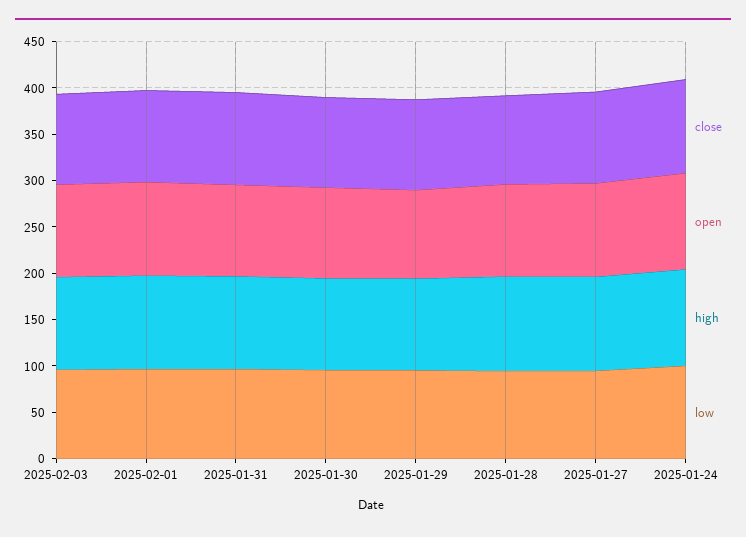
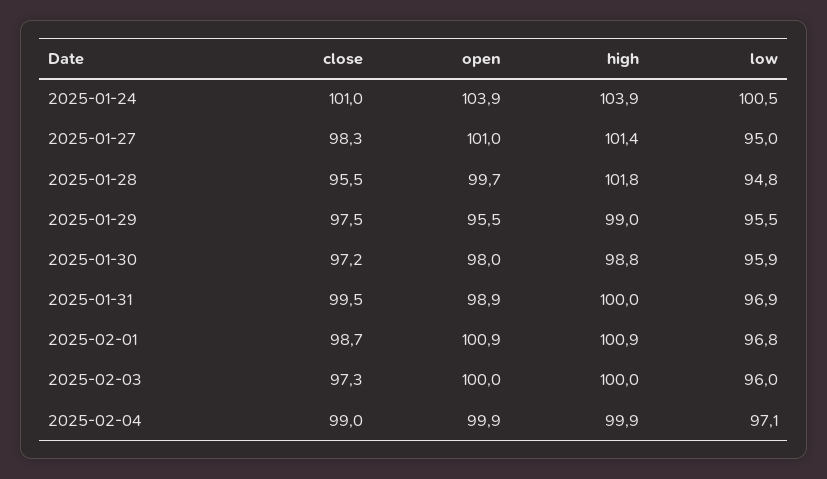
close, 2025-02-04: none -> 99
open, 2025-02-04: none -> 99.9
high, 2025-02-04: none -> 99.9
low, 2025-02-04: none -> 97.1

